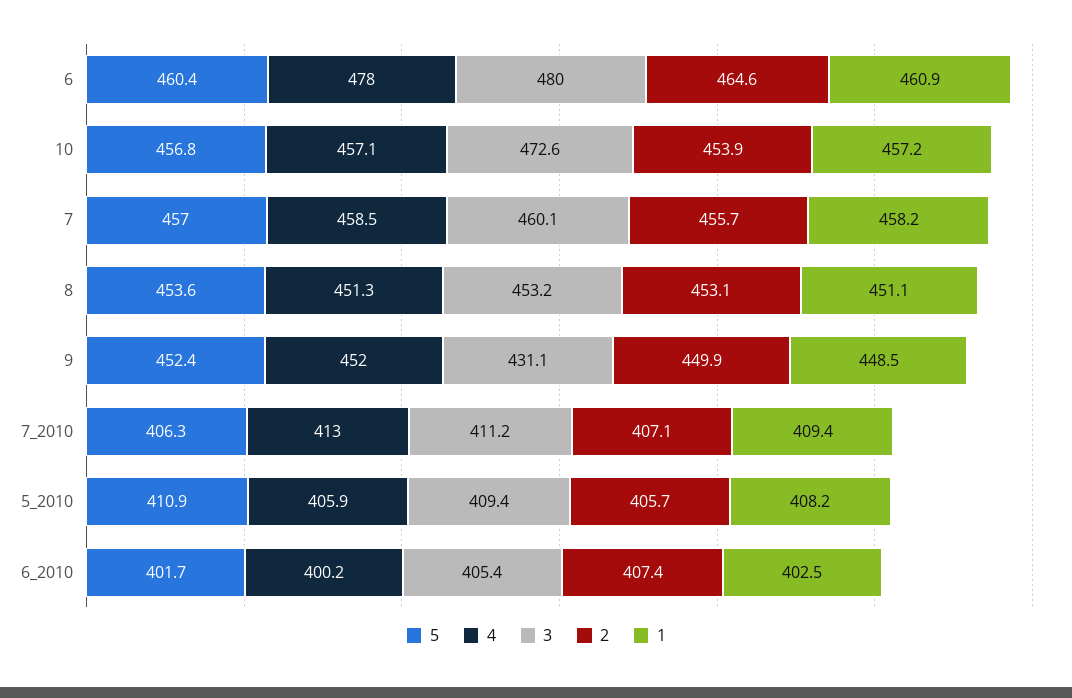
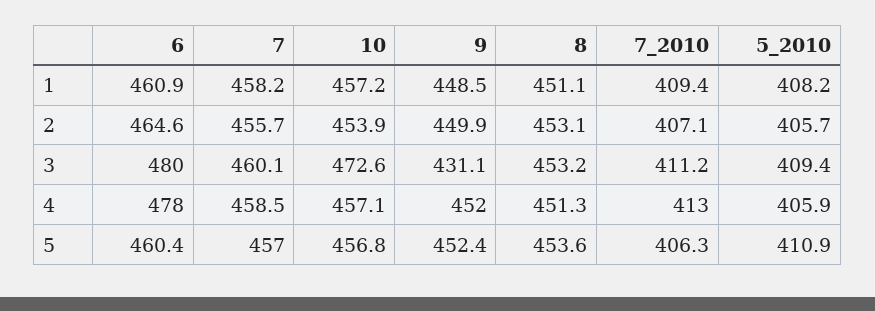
5, 6_2010: 401.7 -> none
4, 6_2010: 400.2 -> none
3, 6_2010: 405.4 -> none
2, 6_2010: 407.4 -> none
1, 6_2010: 402.5 -> none

